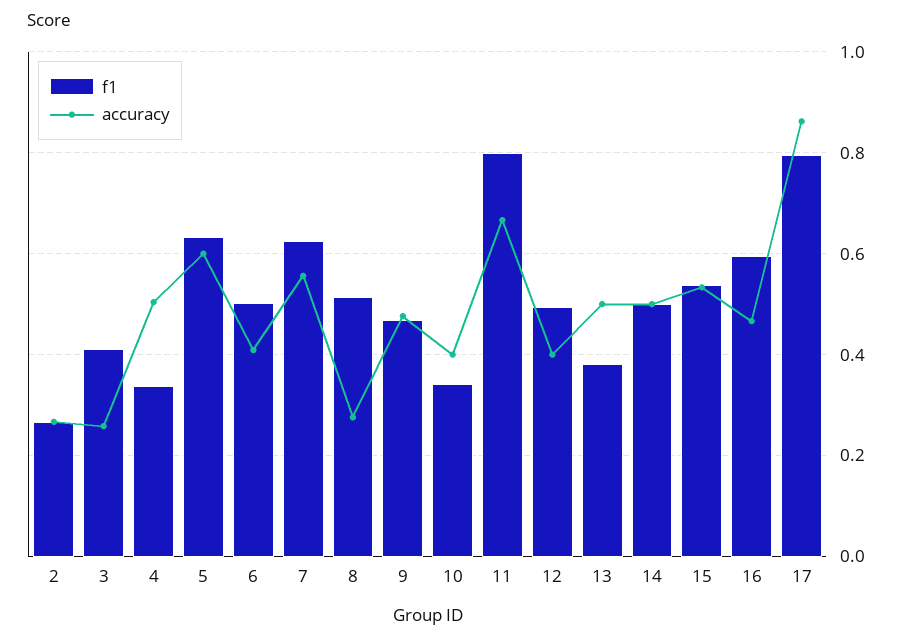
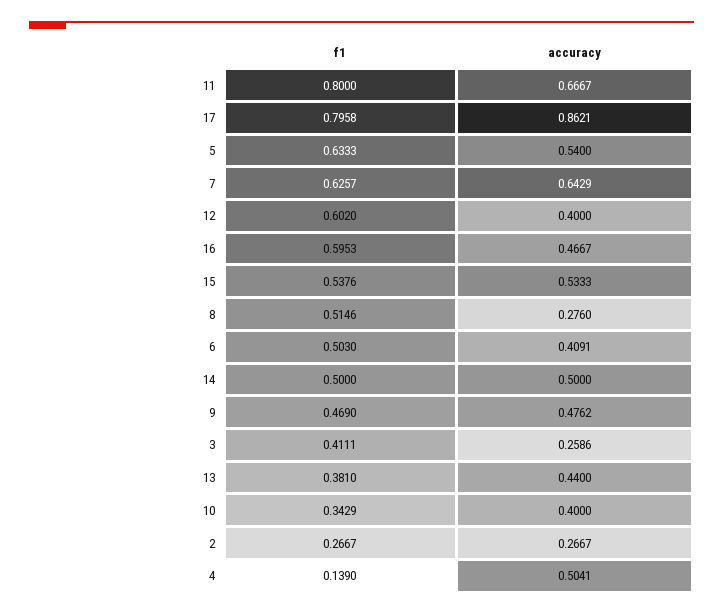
f1, 4: 0.34 -> 0.139
accuracy, 5: 0.6 -> 0.54
accuracy, 7: 0.56 -> 0.6429
f1, 12: 0.5 -> 0.602
accuracy, 13: 0.5 -> 0.44

